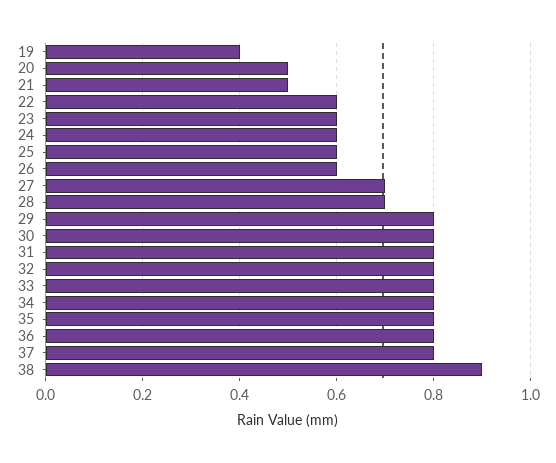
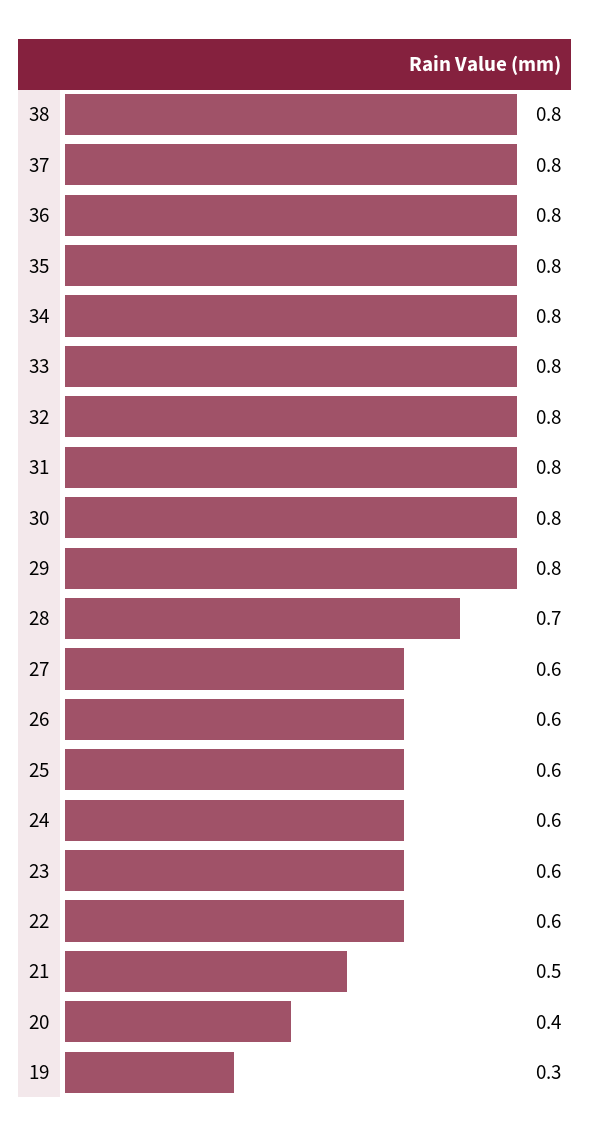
19: 0.4 -> 0.3
20: 0.5 -> 0.4
27: 0.7 -> 0.6
38: 0.9 -> 0.8

